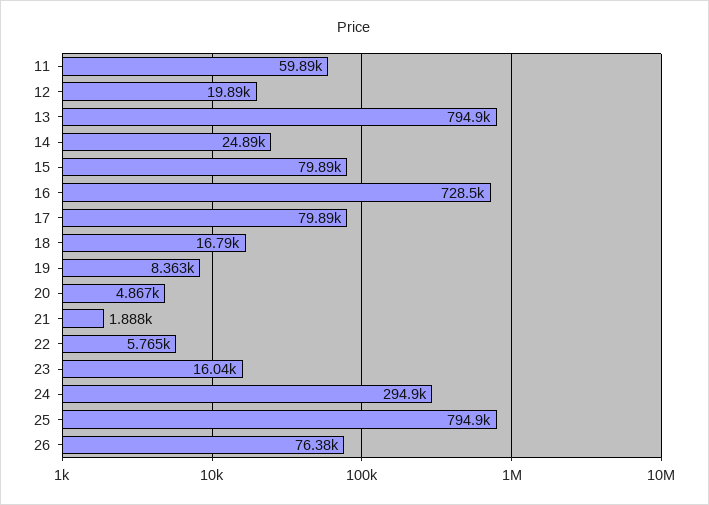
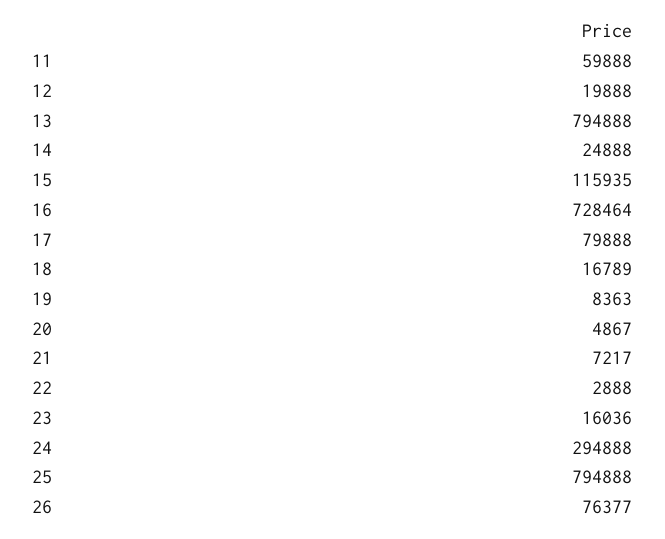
15: 79890 -> 115935
21: 1888 -> 7217
22: 5765 -> 2888

